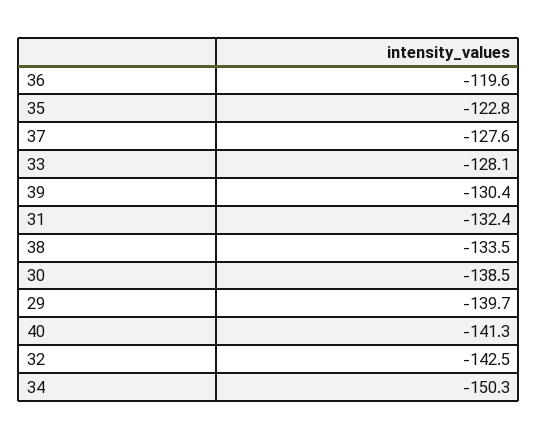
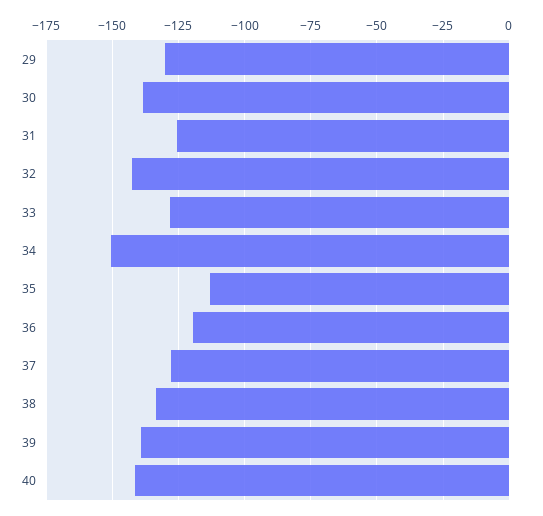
35: -122.8 -> -112.5
39: -130.4 -> -140
31: -132.4 -> -125
29: -139.7 -> -130

